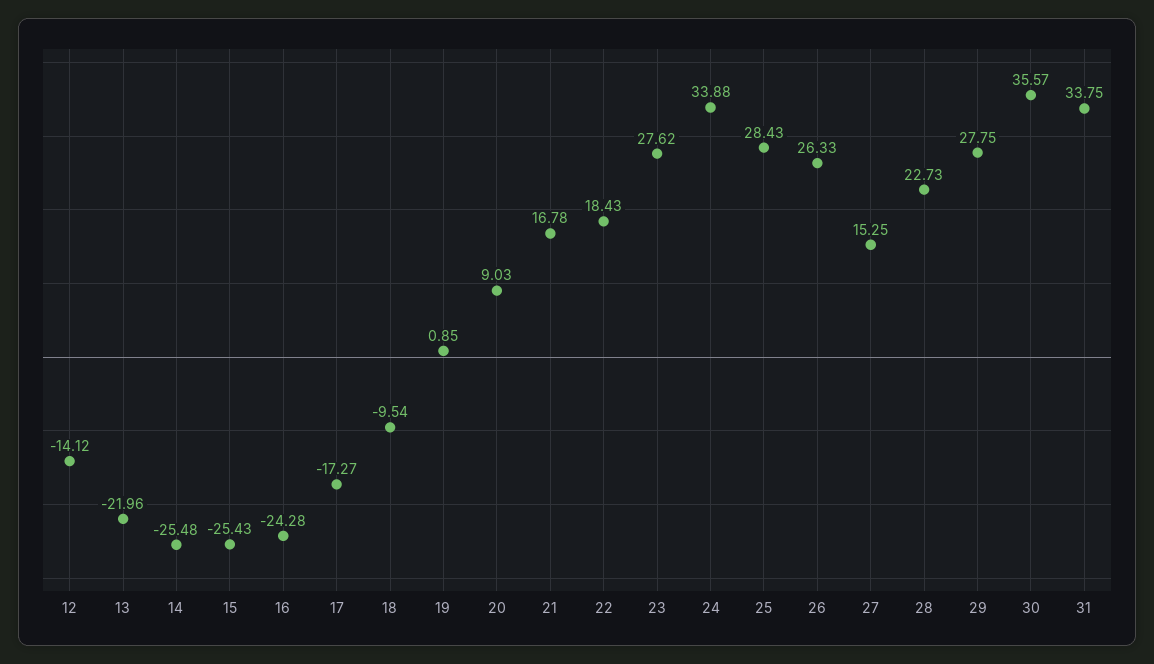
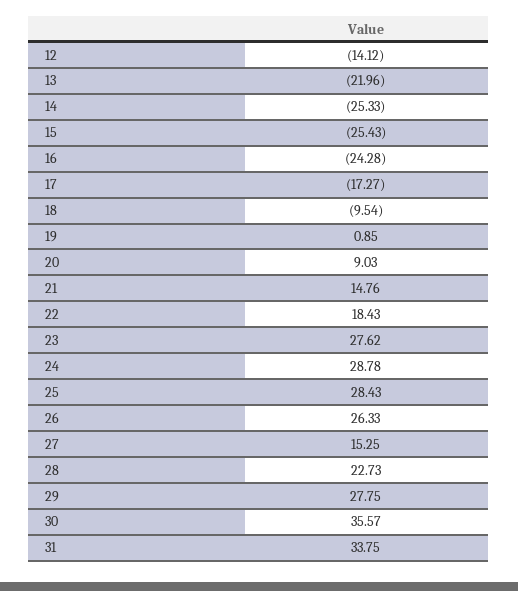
14: -25.48 -> -25.33
21: 16.78 -> 14.76
24: 33.88 -> 28.78

